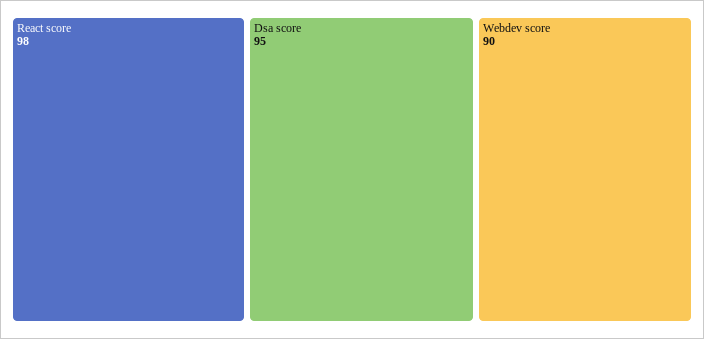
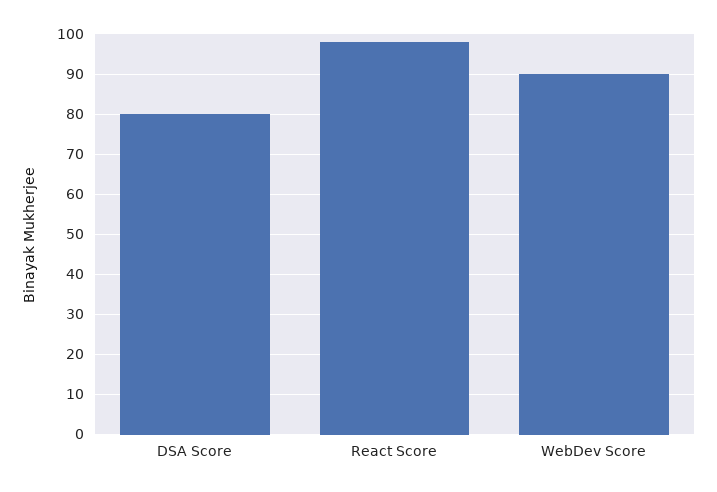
Dsa score: 95 -> 80

